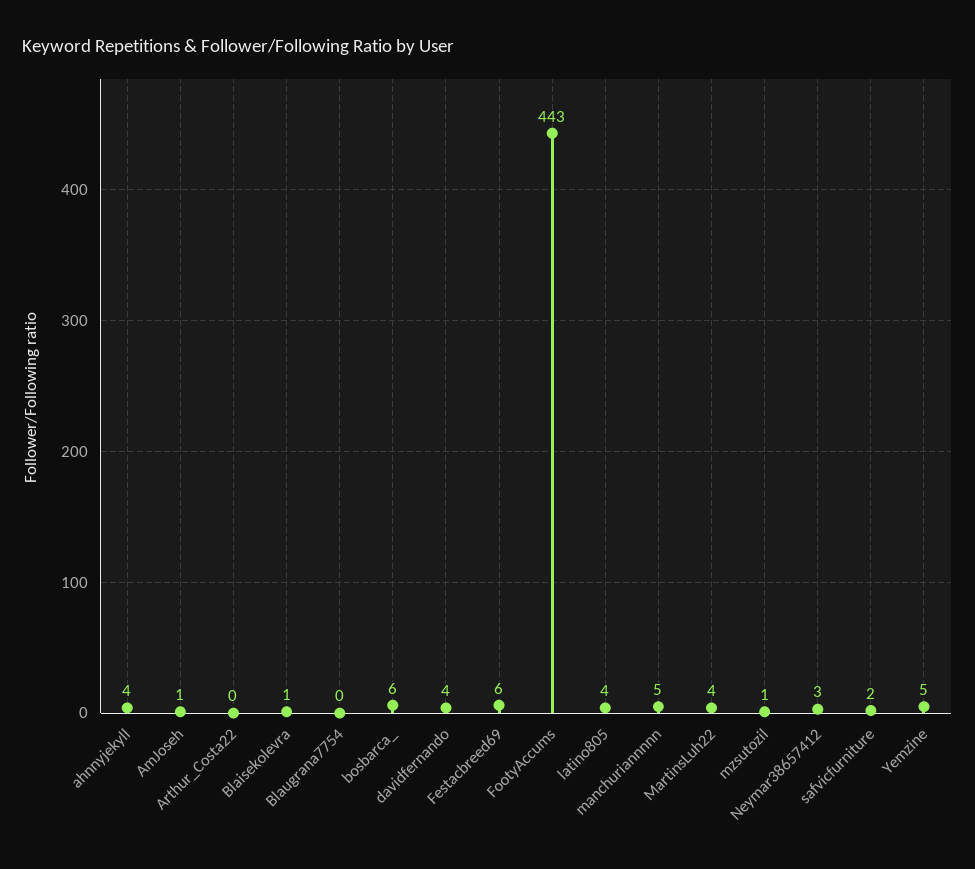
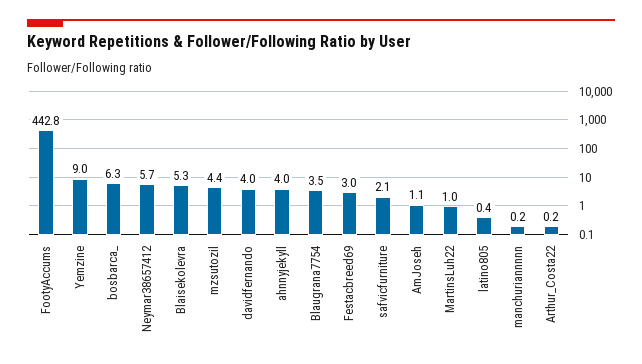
Blaisekolevra: 1 -> 5.3
Blaugrana7754: 0 -> 3.5
Festacbreed69: 6 -> 3
latino805: 4 -> 0.4
manchuriannnnn: 5 -> 0.2
MartinsLuh22: 4 -> 1
mzsutozil: 1 -> 4.4
Neymar38657412: 3 -> 5.7
Yemzine: 5 -> 9

